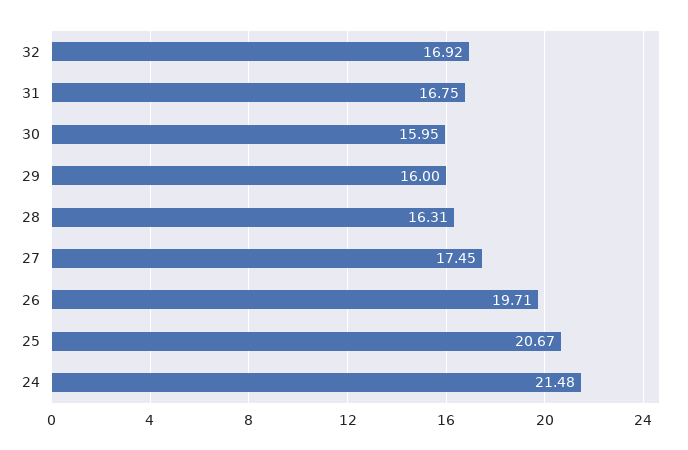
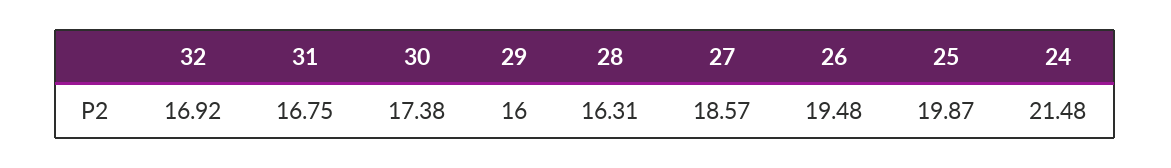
30: 15.95 -> 17.38
27: 17.45 -> 18.57
26: 19.71 -> 19.48
25: 20.67 -> 19.87

